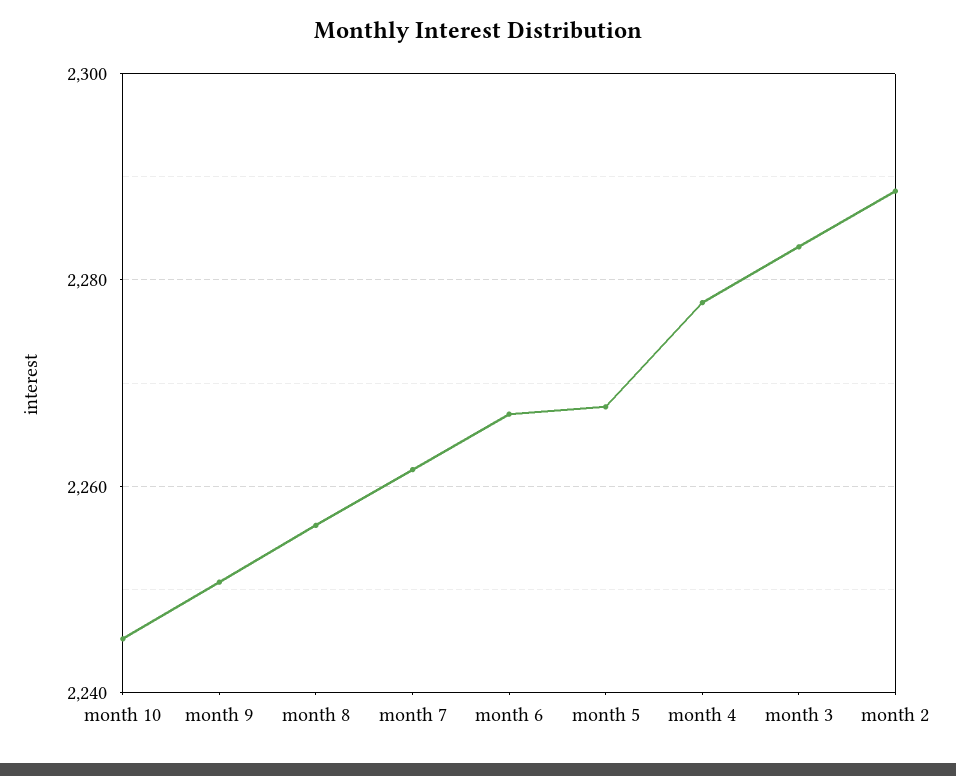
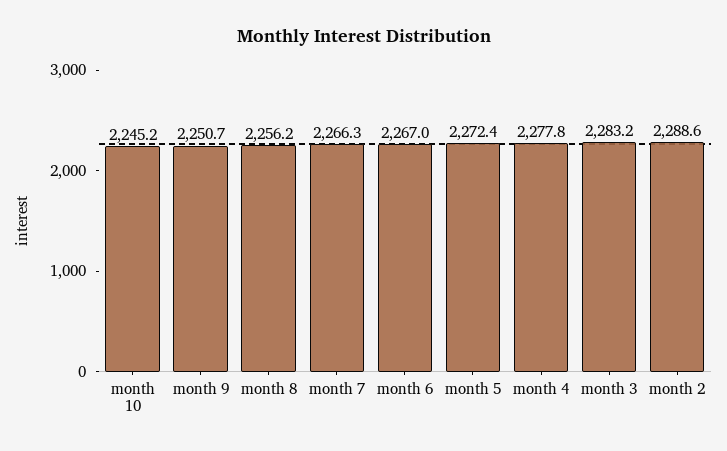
month 7: 2262 -> 2266.3
month 5: 2268 -> 2272.4

